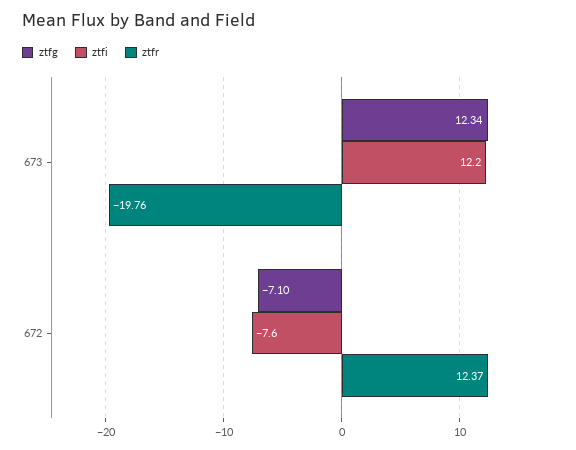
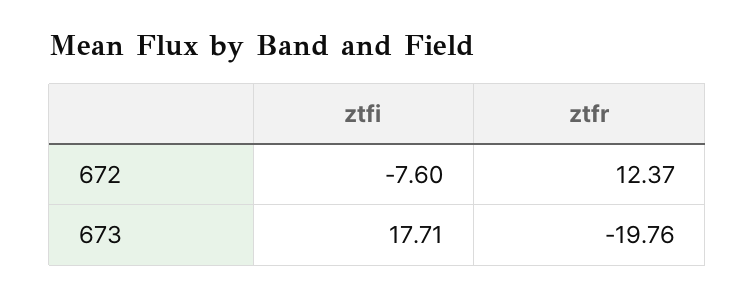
ztfg, 673: 12.34 -> none
ztfi, 673: 12.2 -> 17.71
ztfg, 672: -7.1 -> none

